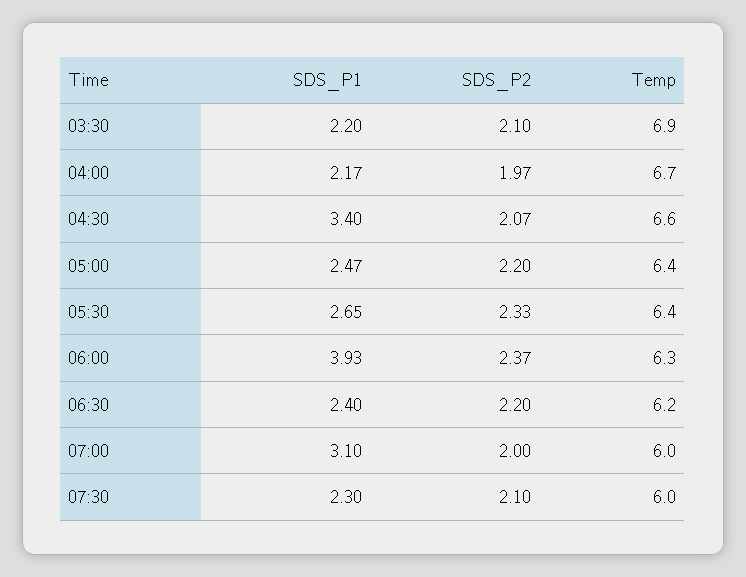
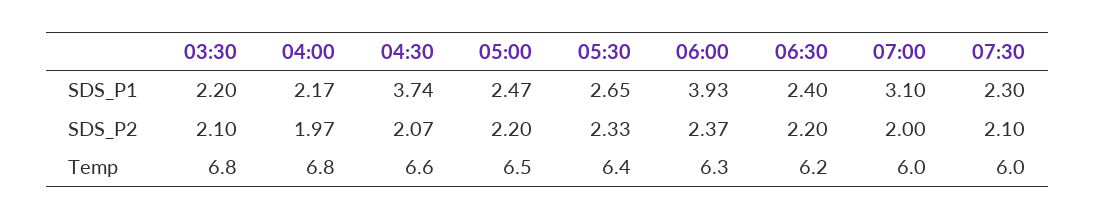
Temp, 03:30: 6.9 -> 6.8
Temp, 04:00: 6.7 -> 6.8
SDS_P1, 04:30: 3.4 -> 3.74
Temp, 05:00: 6.4 -> 6.5

